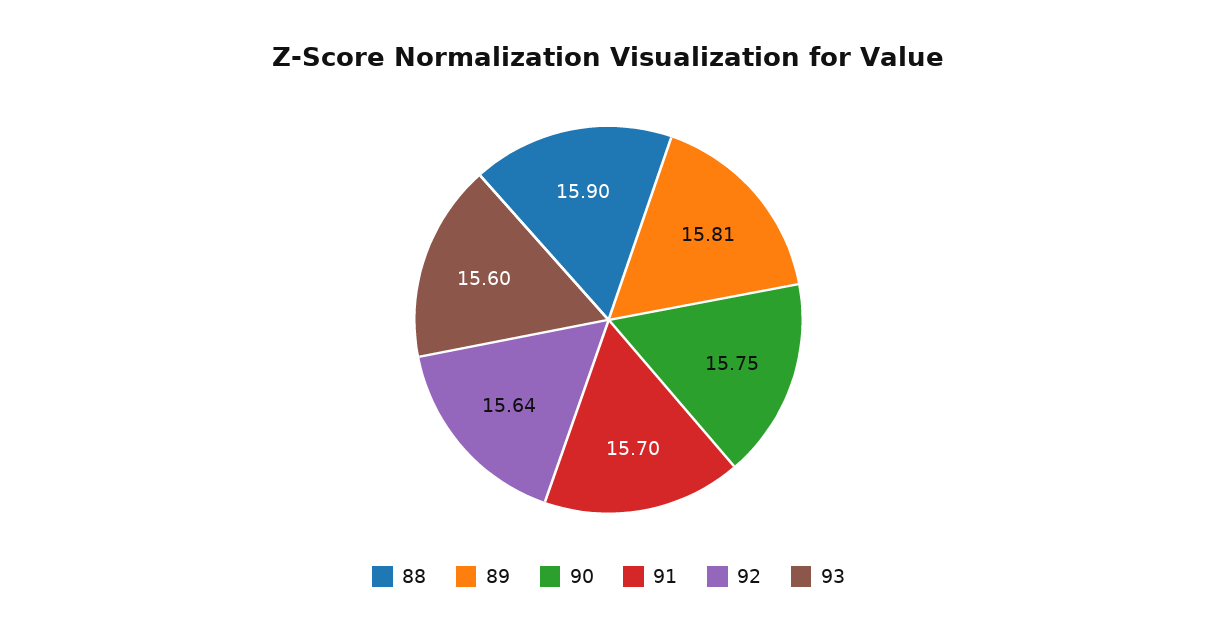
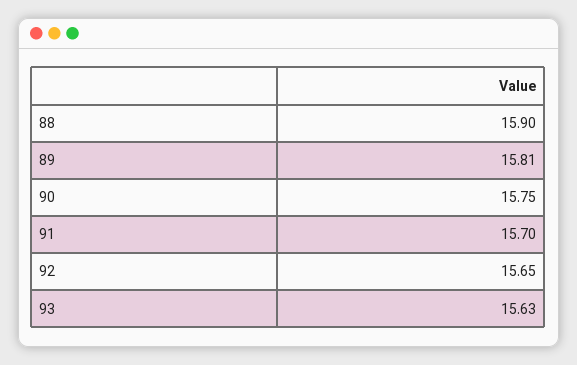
92: 15.64 -> 15.65
93: 15.6 -> 15.63

